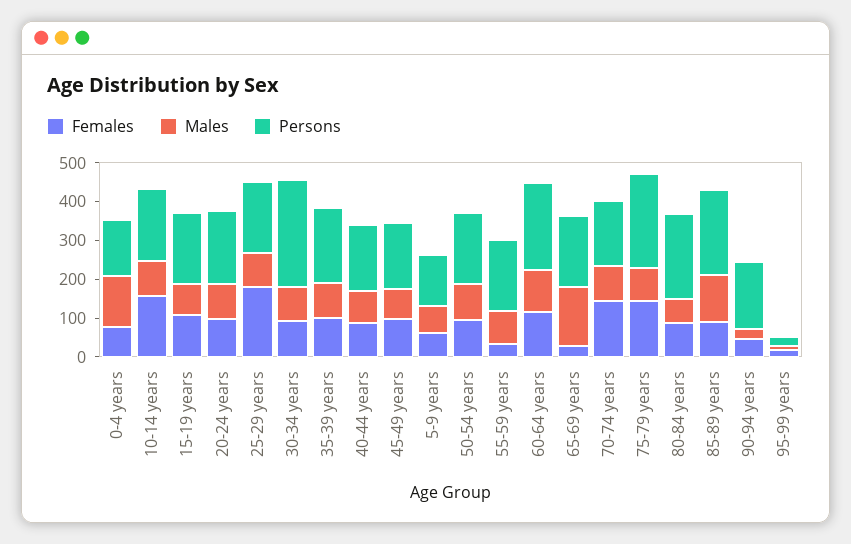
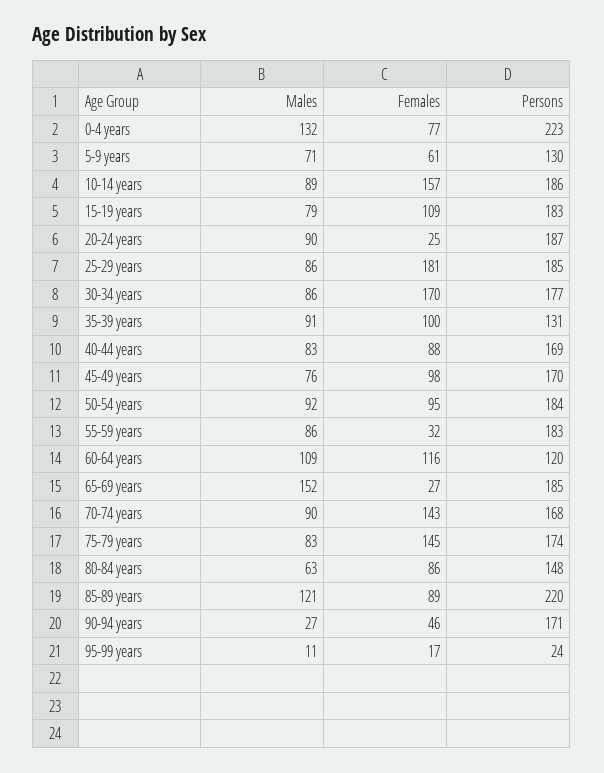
Persons, 0-4 years: 150 -> 223
Females, 20-24 years: 100 -> 25
Females, 30-34 years: 100 -> 170
Persons, 30-34 years: 275 -> 177
Persons, 35-39 years: 200 -> 131
Persons, 60-64 years: 225 -> 120
Persons, 75-79 years: 250 -> 174
Persons, 80-84 years: 225 -> 148

